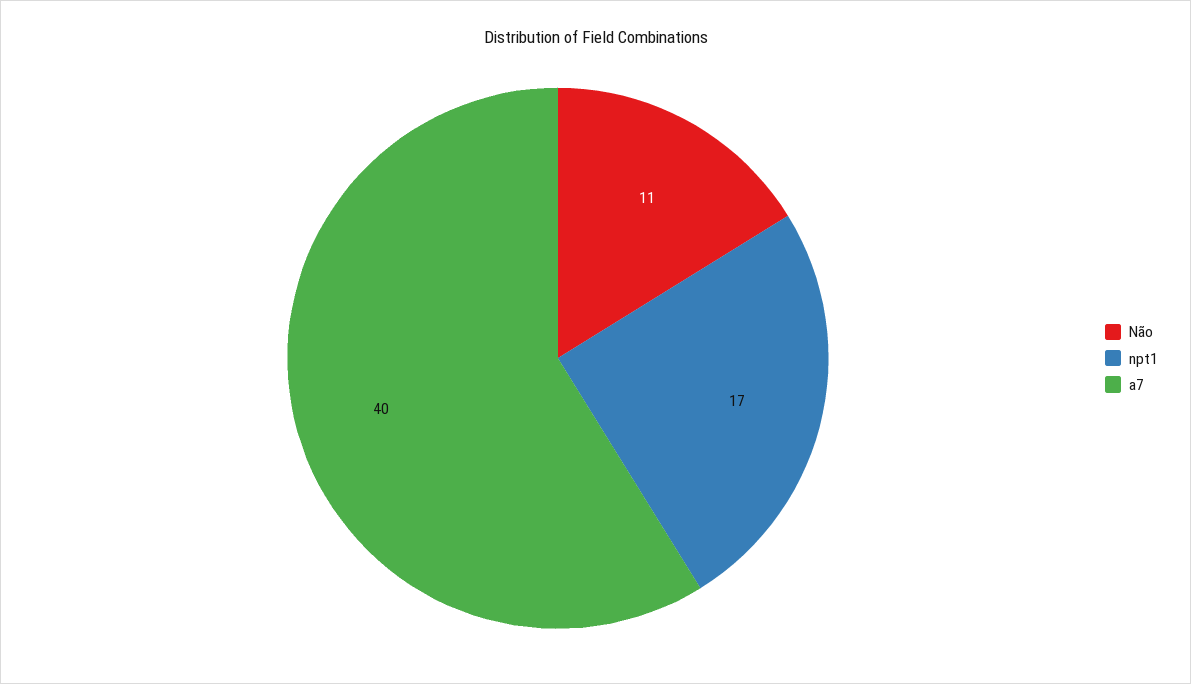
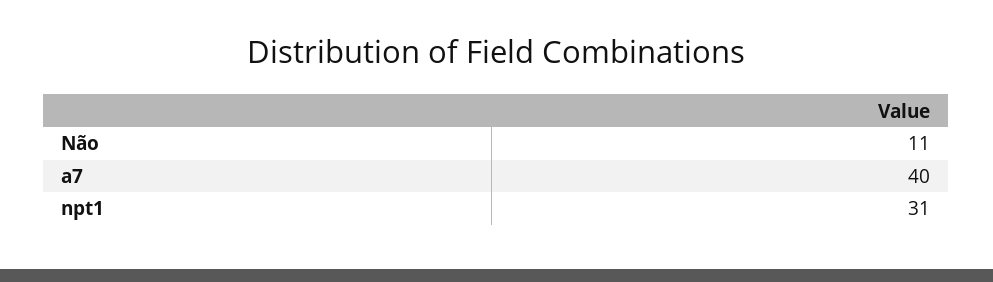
npt1: 17 -> 31

